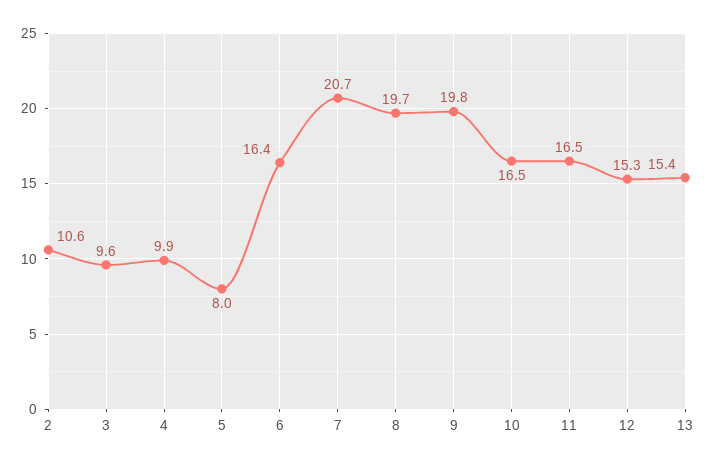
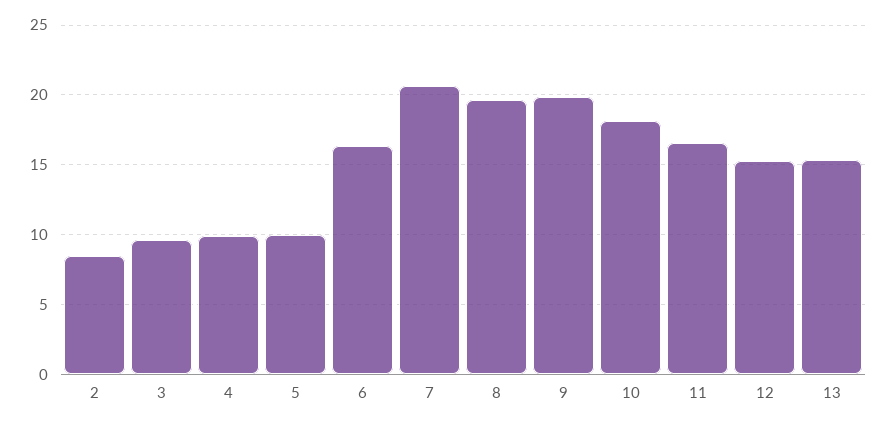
2: 10.6 -> 8.5
5: 8 -> 10
10: 16.5 -> 18

